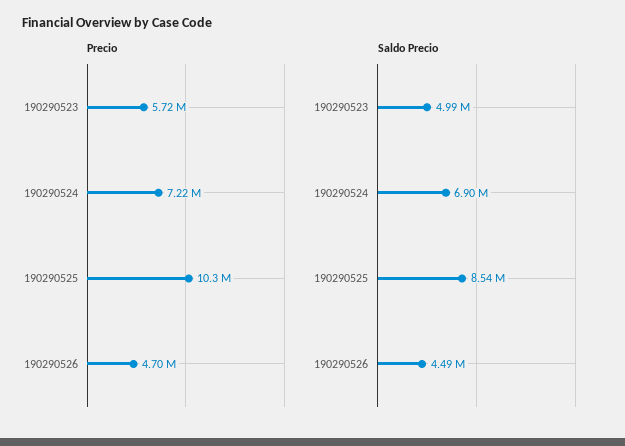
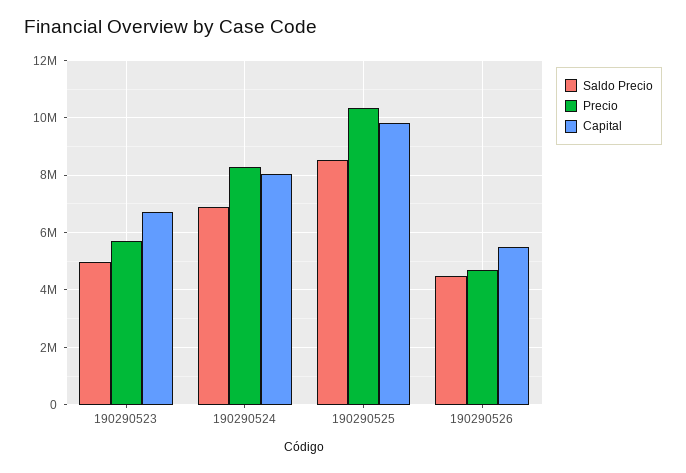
Precio, 190290524: 7220000 -> 8250000
Capital, 190290523: none -> 6750000
Capital, 190290524: none -> 8000000
Capital, 190290525: none -> 9750000
Capital, 190290526: none -> 5500000

